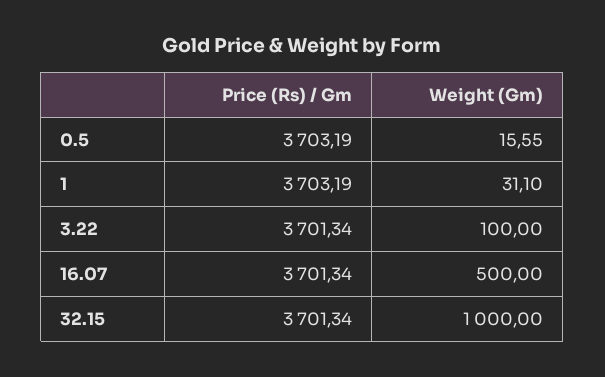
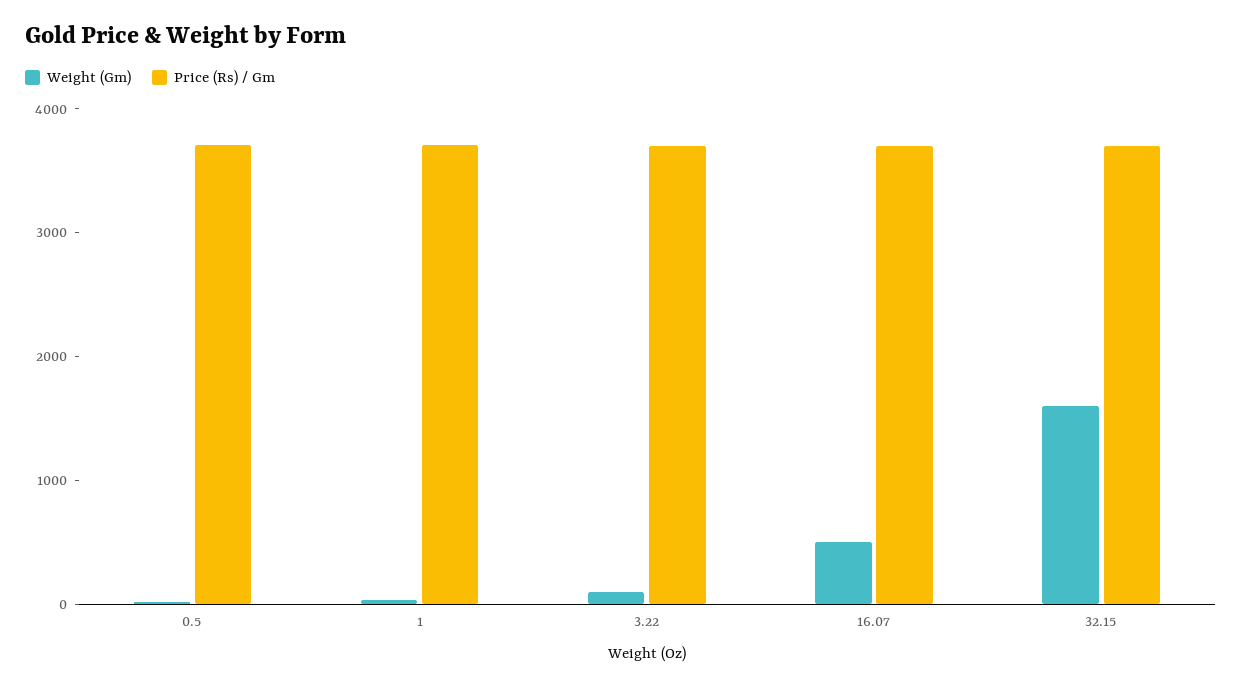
Weight (Gm), 32.15: 1000 -> 1600

